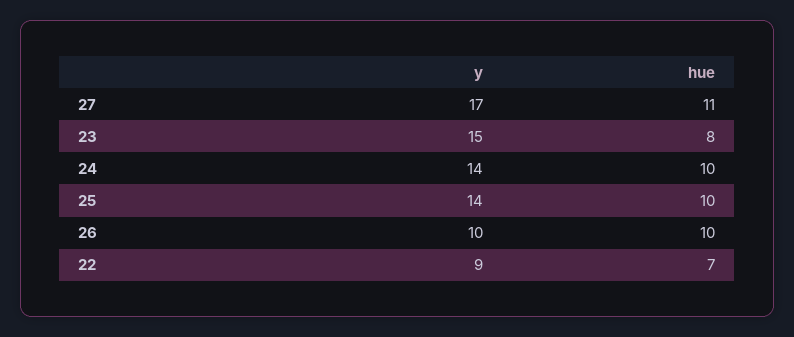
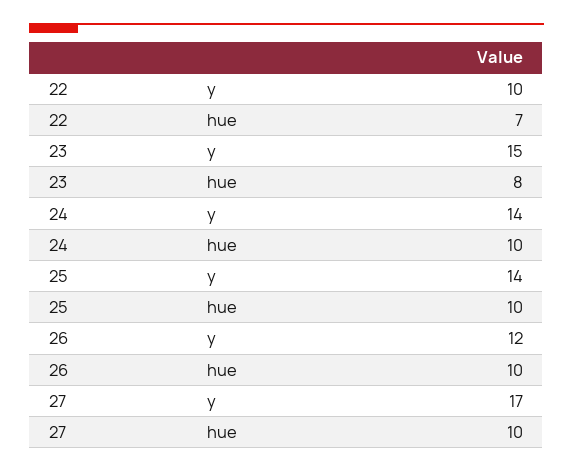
hue, 27: 11 -> 10
y, 26: 10 -> 12
y, 22: 9 -> 10

